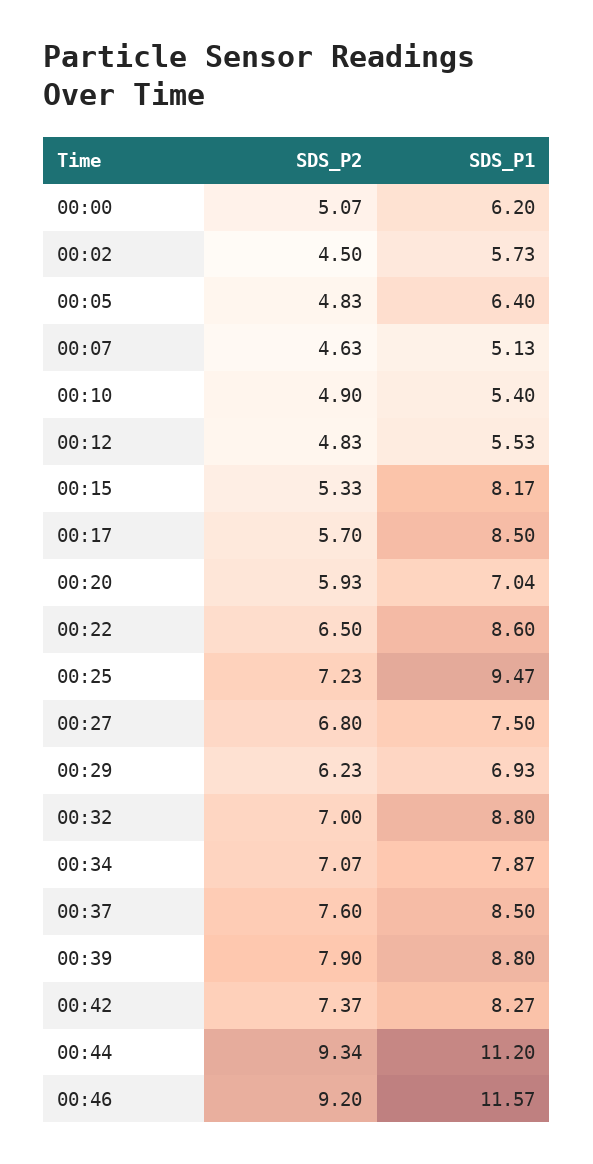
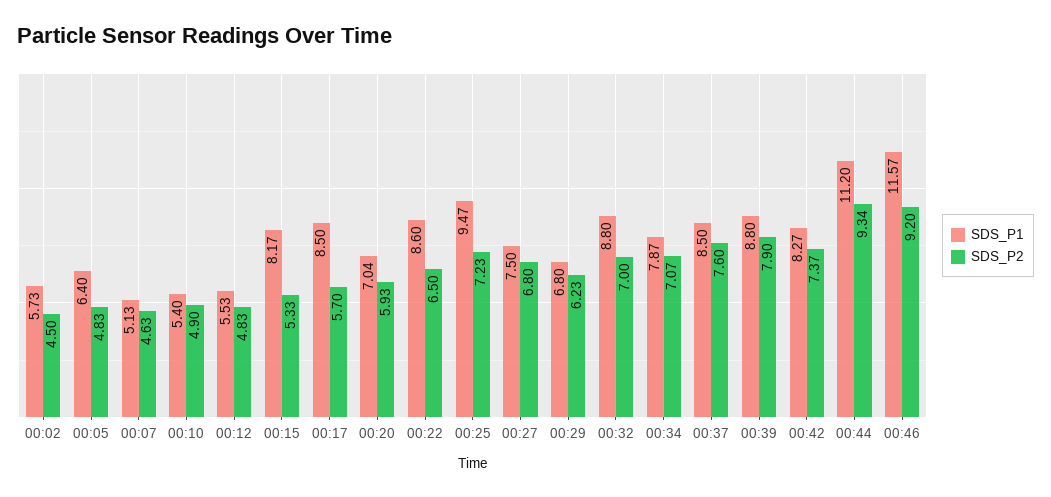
SDS_P2, 00:00: 5.07 -> none
SDS_P1, 00:00: 6.2 -> none
SDS_P1, 00:29: 6.93 -> 6.8

